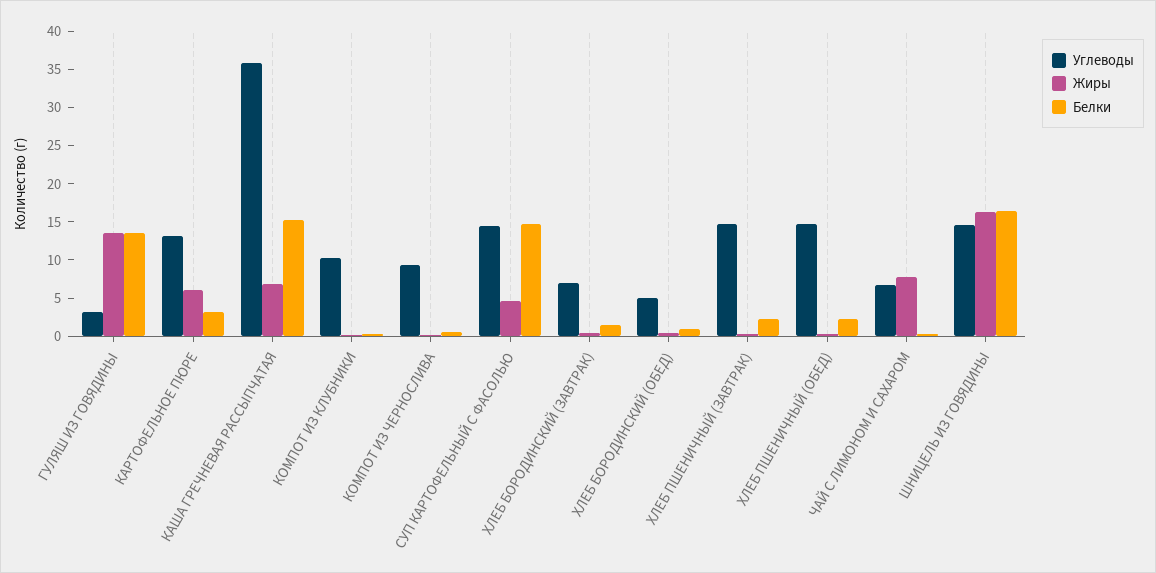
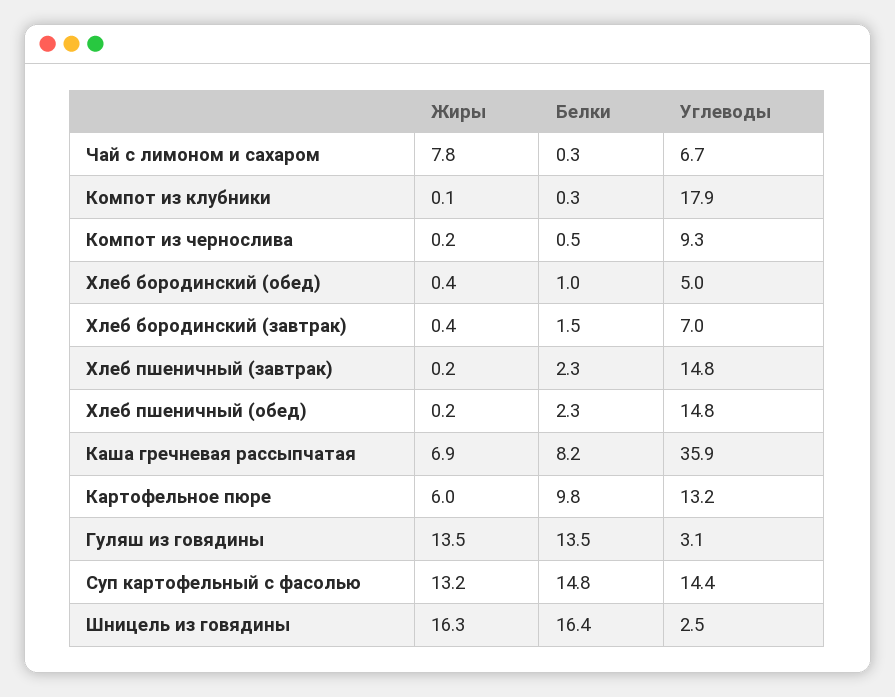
Белки, КАРТОФЕЛЬНОЕ ПЮРЕ: 2.5 -> 9.8
Белки, КАША ГРЕЧНЕВАЯ РАССЫПЧАТАЯ: 15 -> 8.2
Углеводы, КОМПОТ ИЗ КЛУБНИКИ: 10 -> 17.9
Жиры, СУП КАРТОФЕЛЬНЫЙ С ФАСОЛЬЮ: 5 -> 13.2
Углеводы, ШНИЦЕЛЬ ИЗ ГОВЯДИНЫ: 15 -> 2.5

